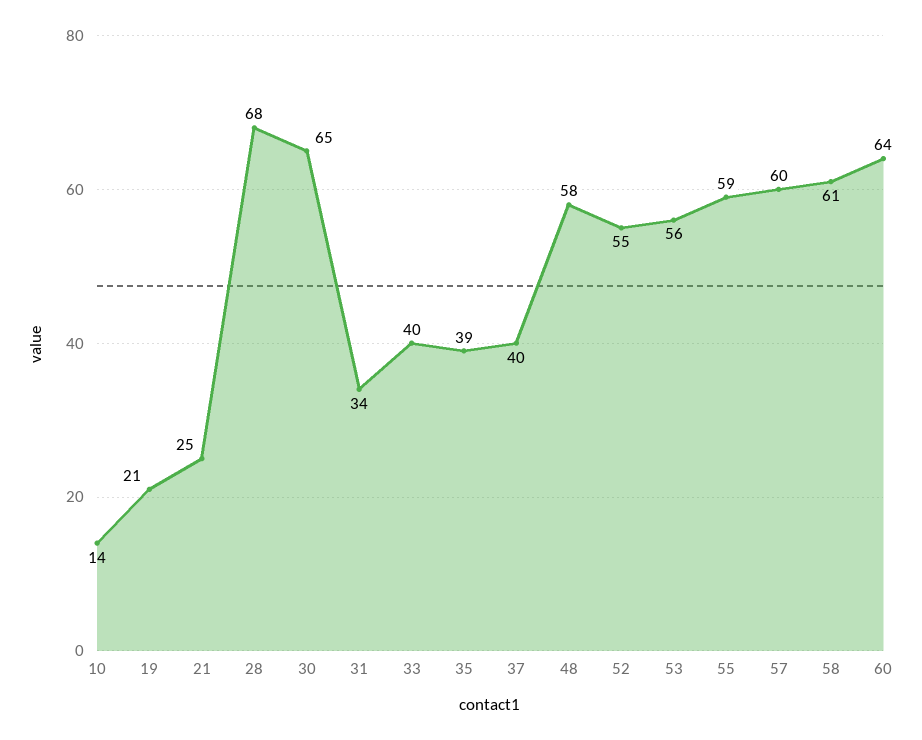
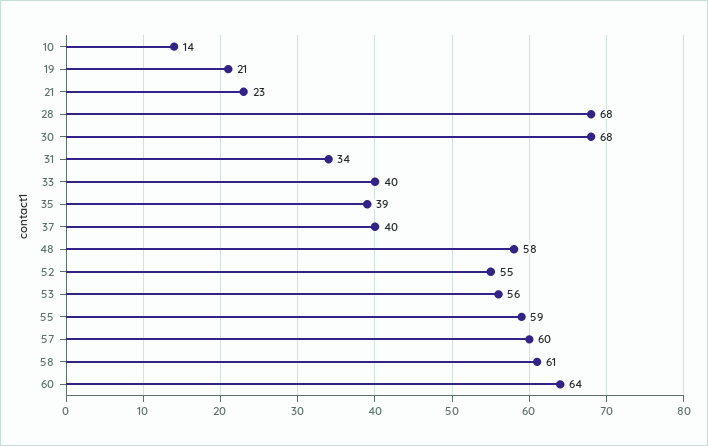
21: 25 -> 23
30: 65 -> 68

